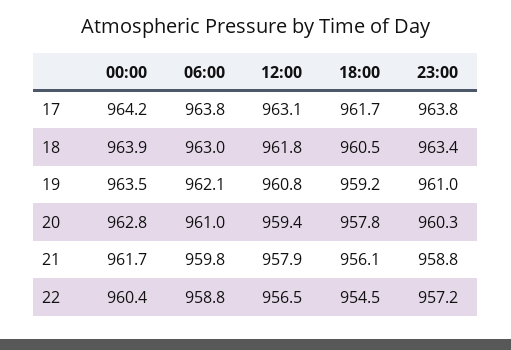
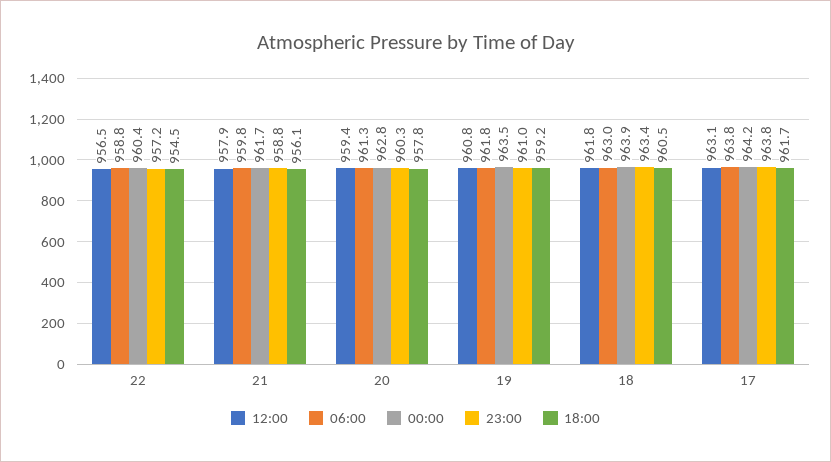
06:00, 19: 962.1 -> 961.8
06:00, 20: 961 -> 961.3

